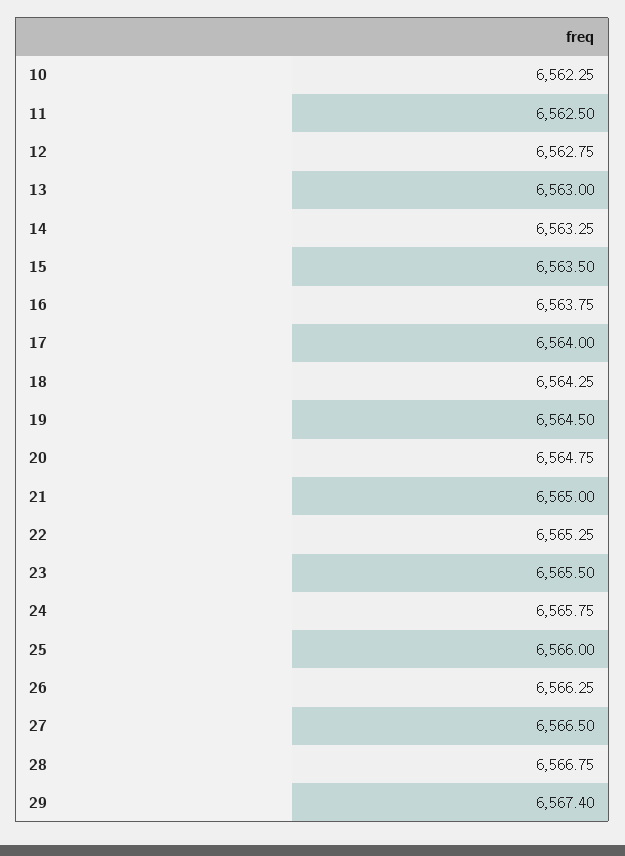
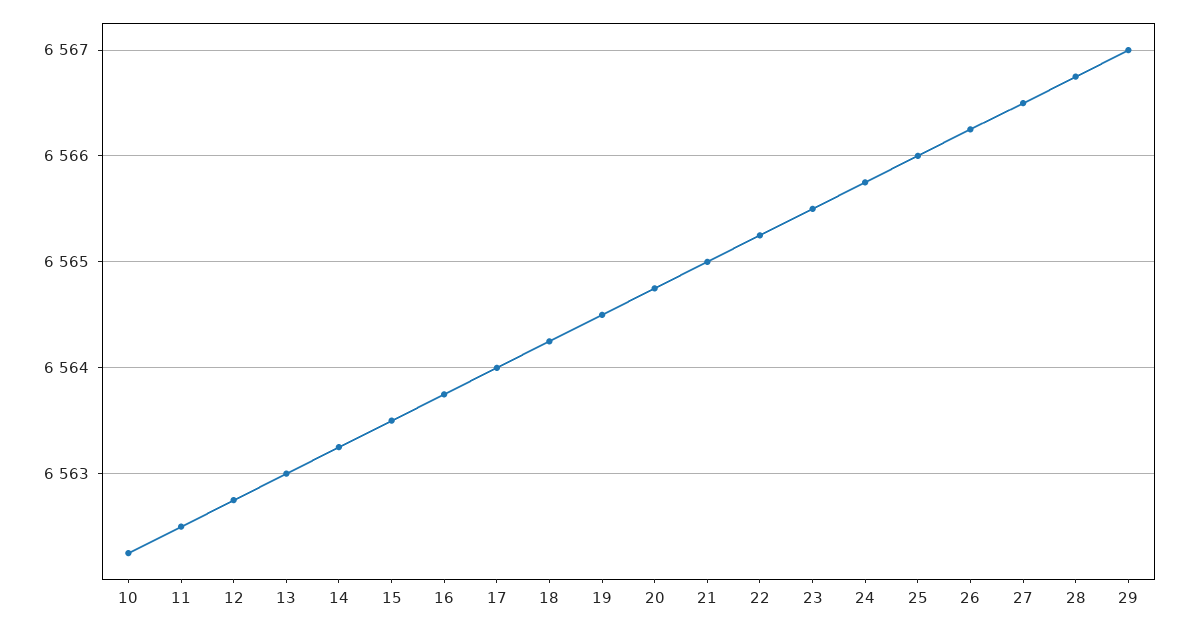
29: 6567.4 -> 6567

